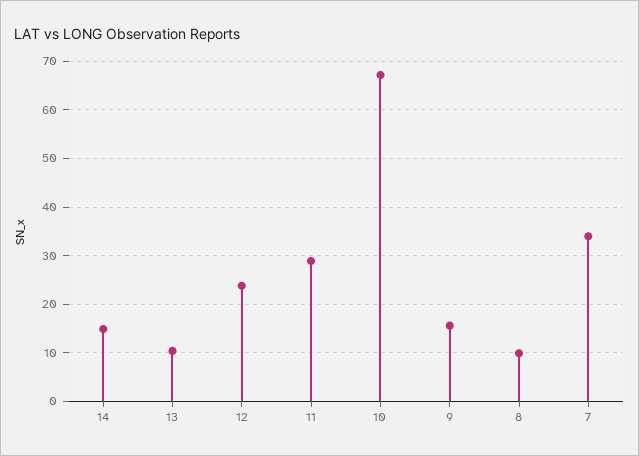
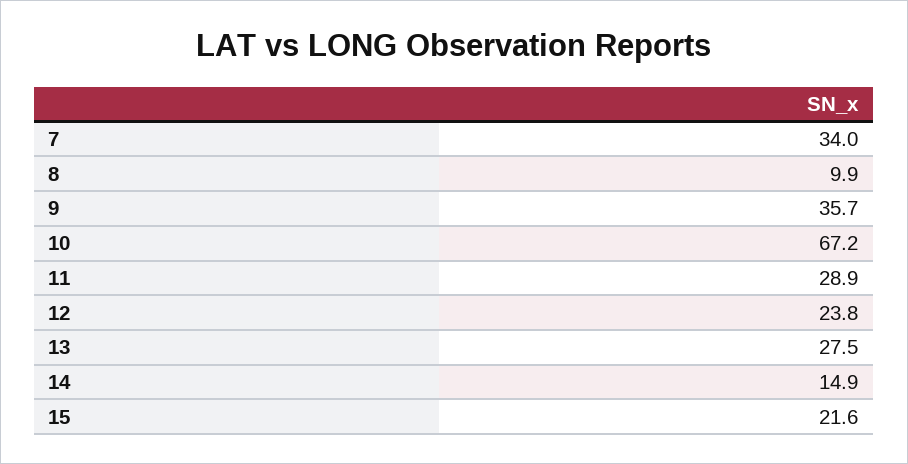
13: 10 -> 27.5
9: 16 -> 35.7
15: none -> 21.6

